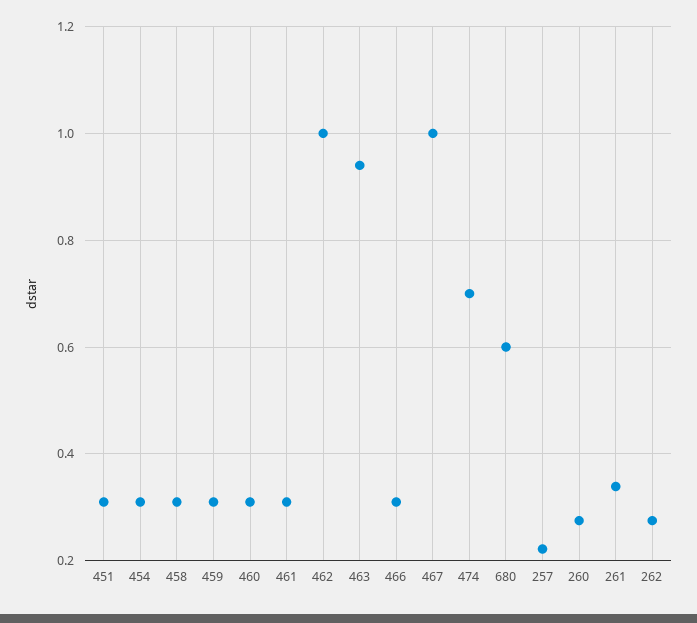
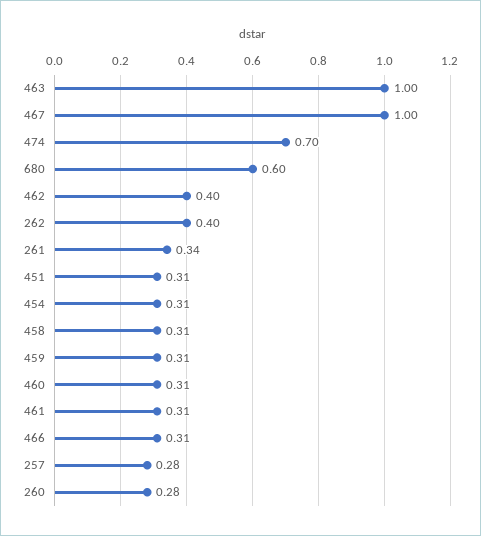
462: 1 -> 0.4
463: 0.94 -> 1
257: 0.22 -> 0.28
262: 0.28 -> 0.4

